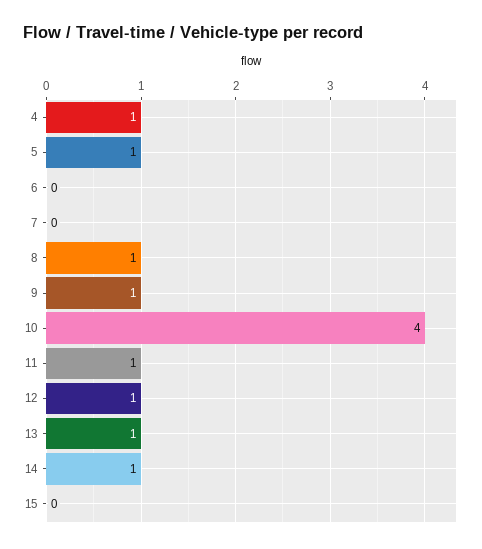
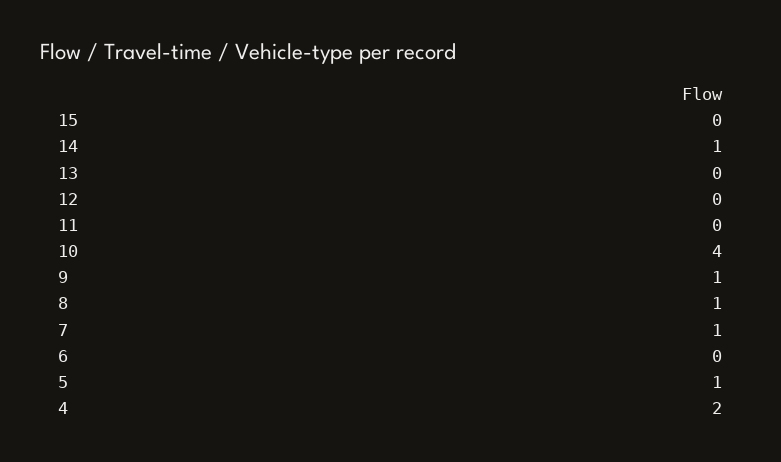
4: 1 -> 2
7: 0 -> 1
11: 1 -> 0
12: 1 -> 0
13: 1 -> 0

